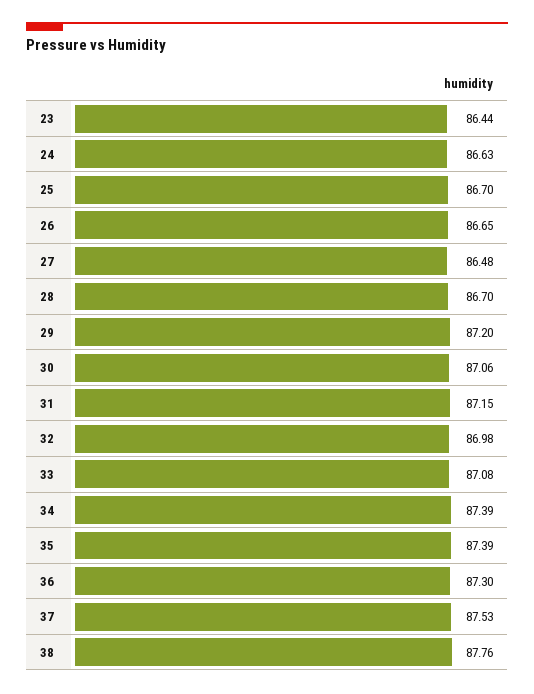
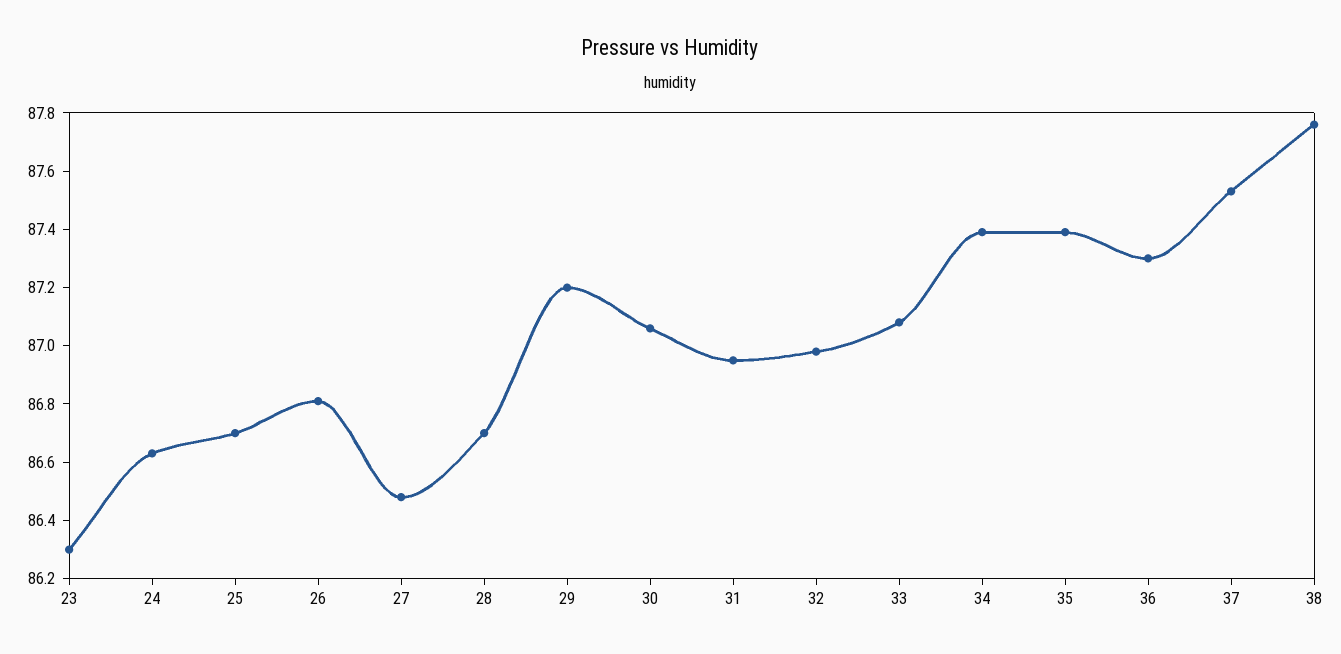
23: 86.44 -> 86.3
26: 86.65 -> 86.8
31: 87.15 -> 86.95

